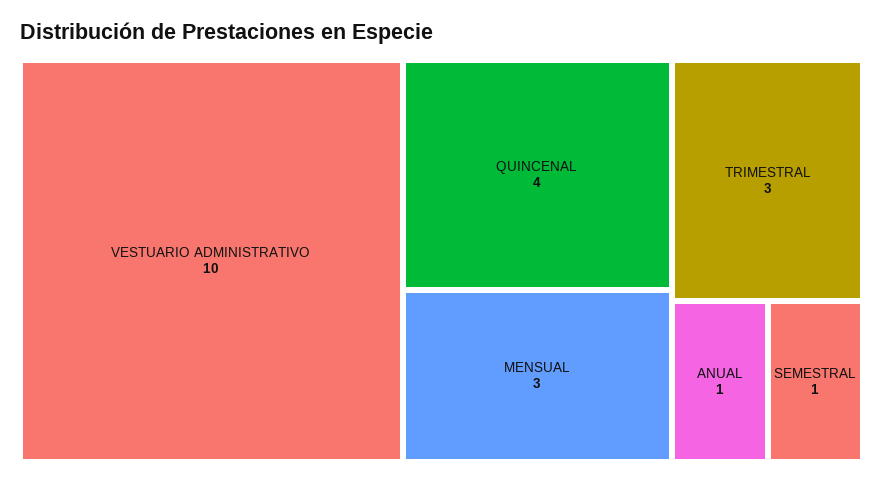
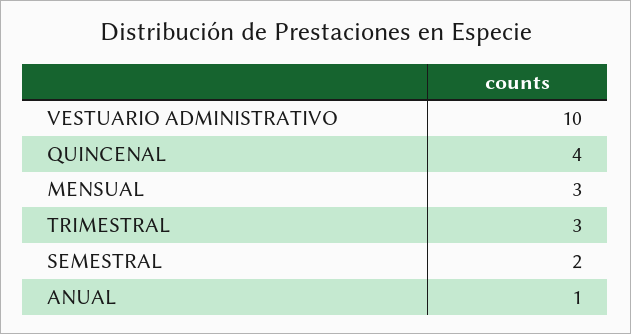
SEMESTRAL: 1 -> 2

